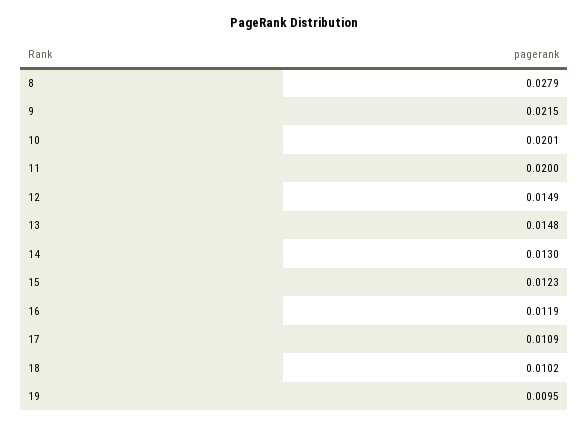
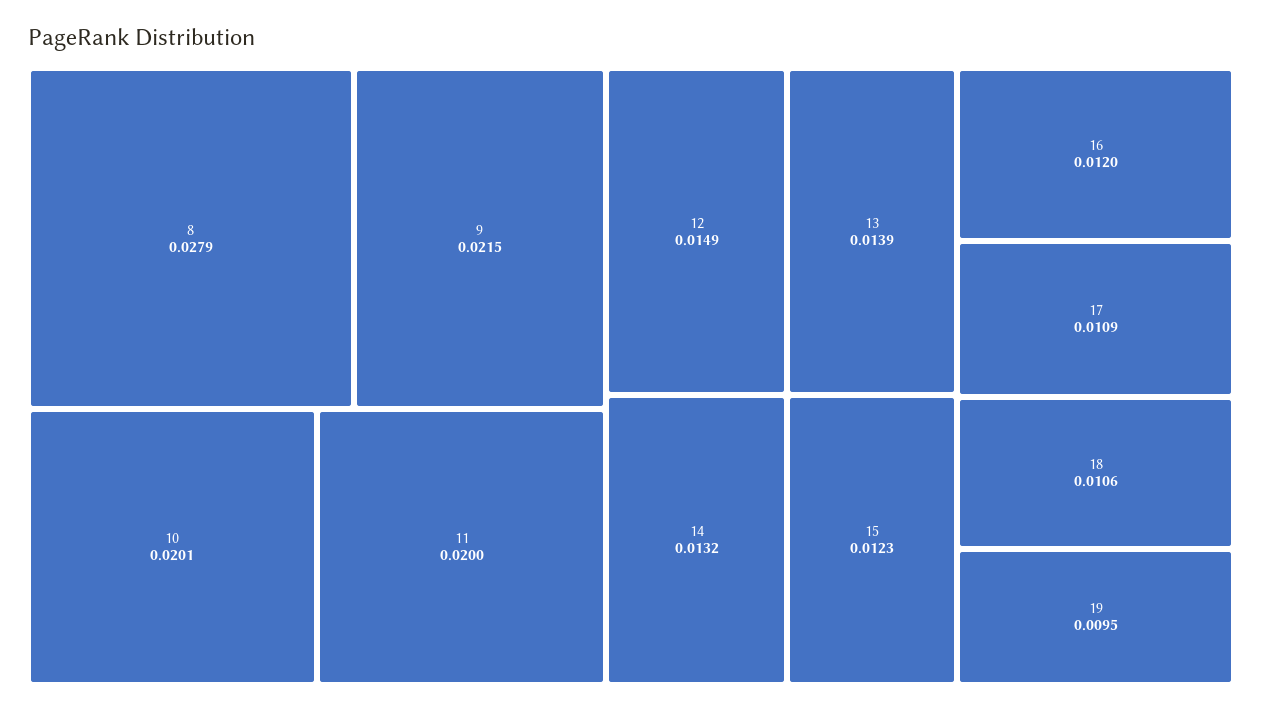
13: 0.0148 -> 0.0139
14: 0.013 -> 0.0132
16: 0.0119 -> 0.012
18: 0.0102 -> 0.0106

